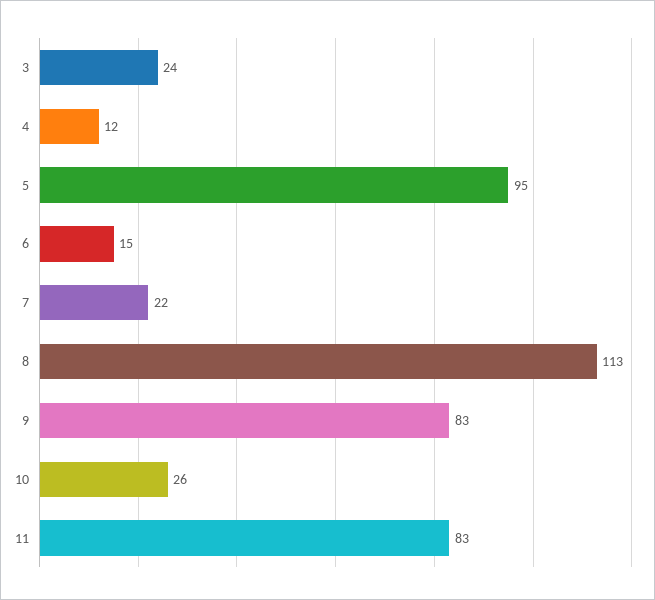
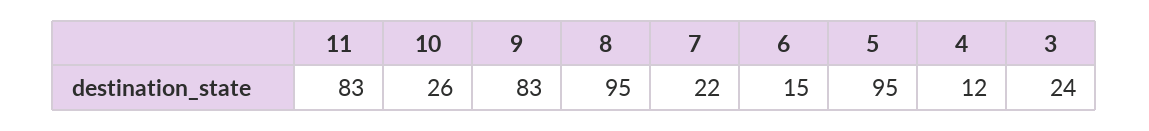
8: 113 -> 95

